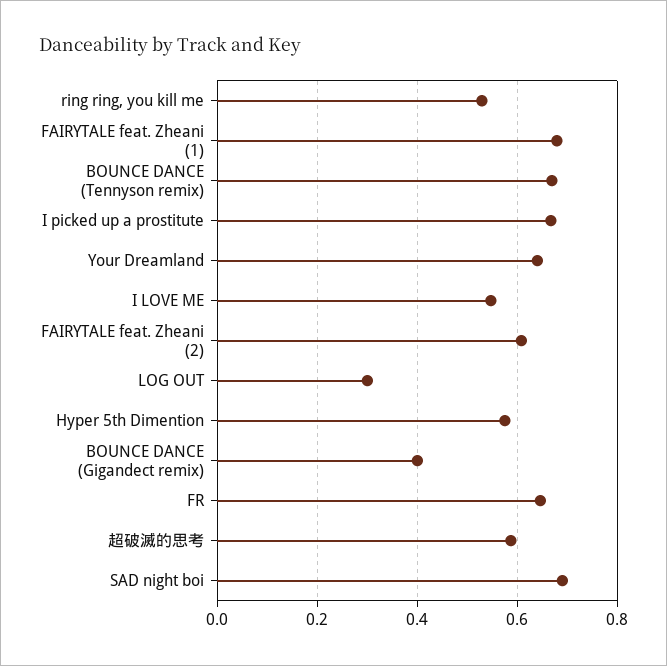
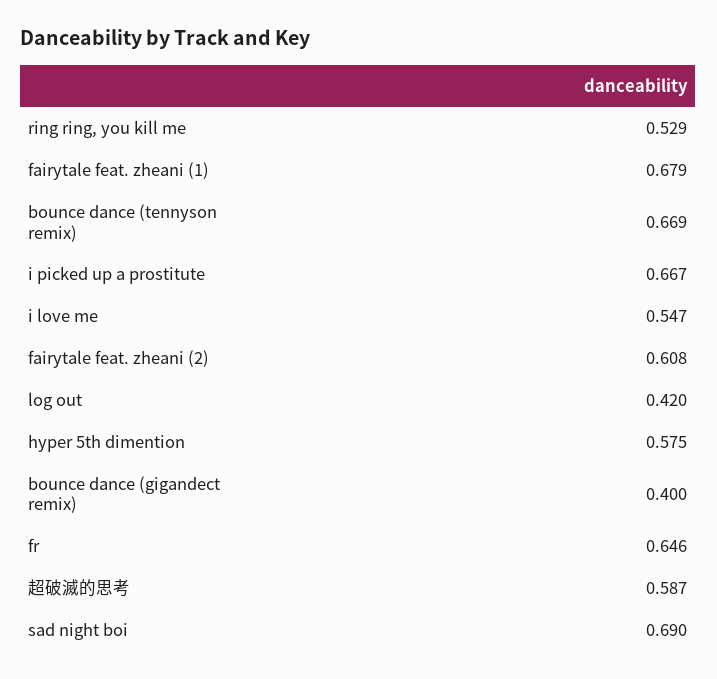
Your Dreamland: 0.64 -> none
LOG OUT: 0.3 -> 0.42

